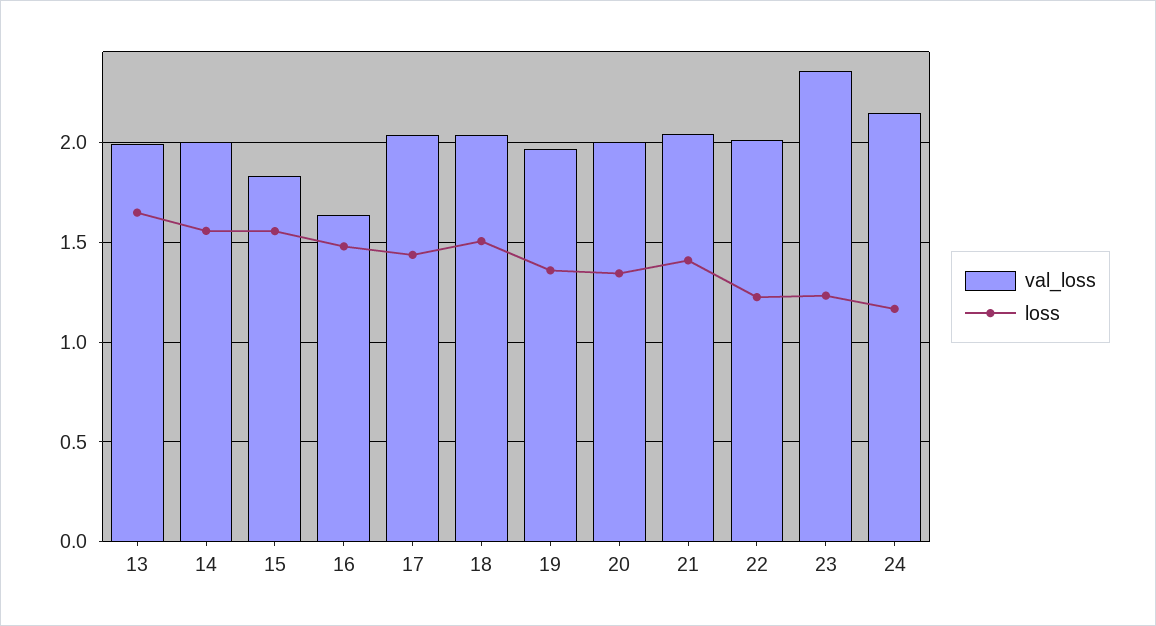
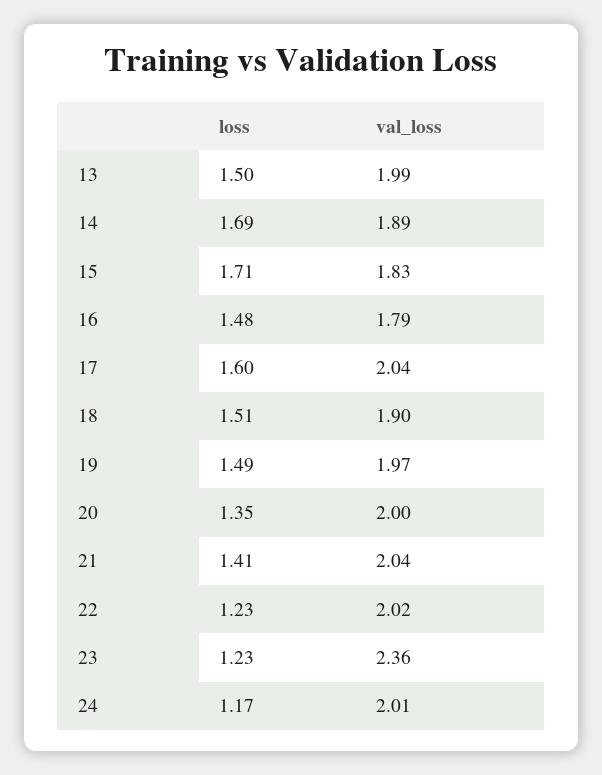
loss, 13: 1.65 -> 1.5
val_loss, 14: 2 -> 1.89
loss, 14: 1.55 -> 1.69
loss, 15: 1.55 -> 1.71
val_loss, 16: 1.65 -> 1.79
loss, 17: 1.45 -> 1.6
val_loss, 18: 2.05 -> 1.9
loss, 19: 1.35 -> 1.49
val_loss, 24: 2.15 -> 2.01

